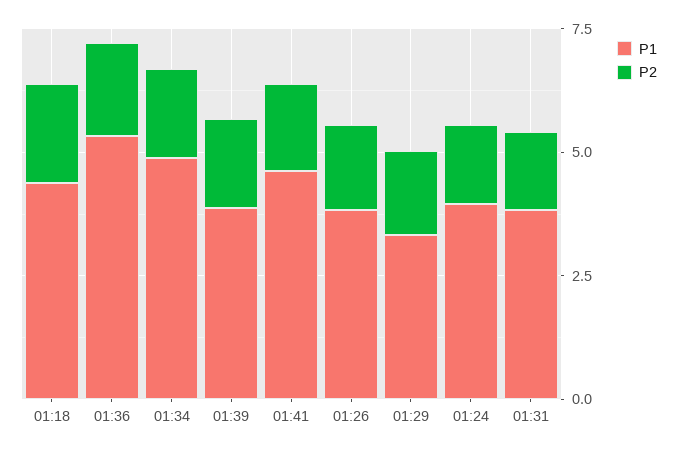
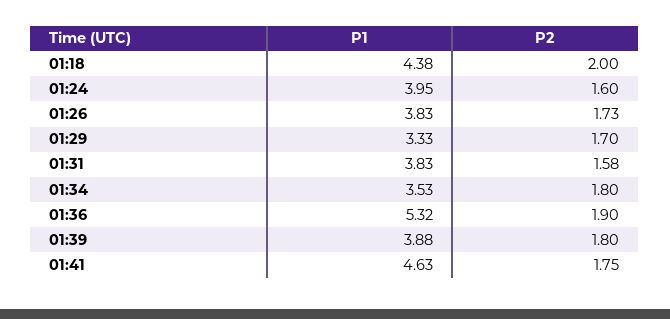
P1, 01:34: 5 -> 3.53

